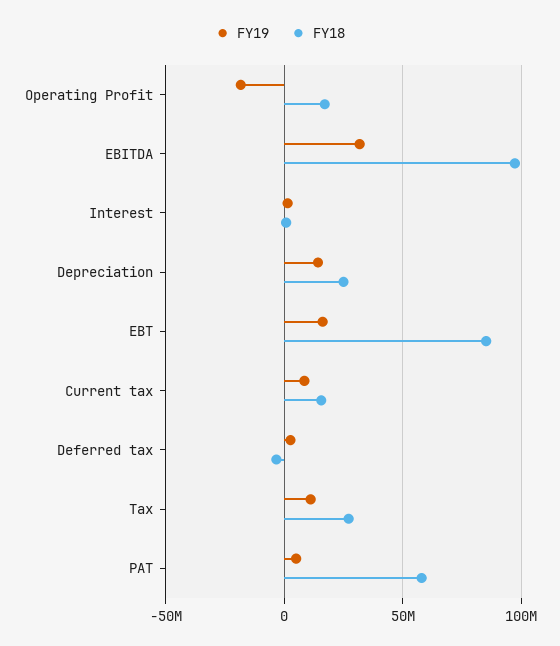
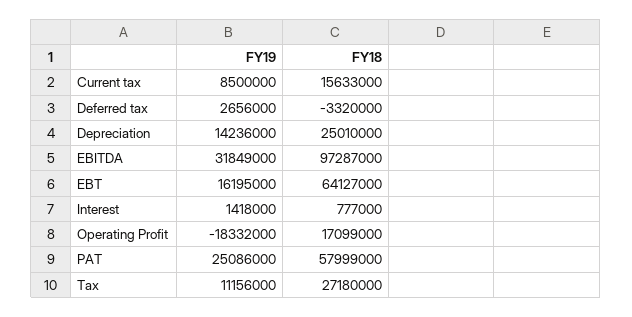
FY18, EBT: 85000000 -> 64127000
FY19, PAT: 5000000 -> 25086000

